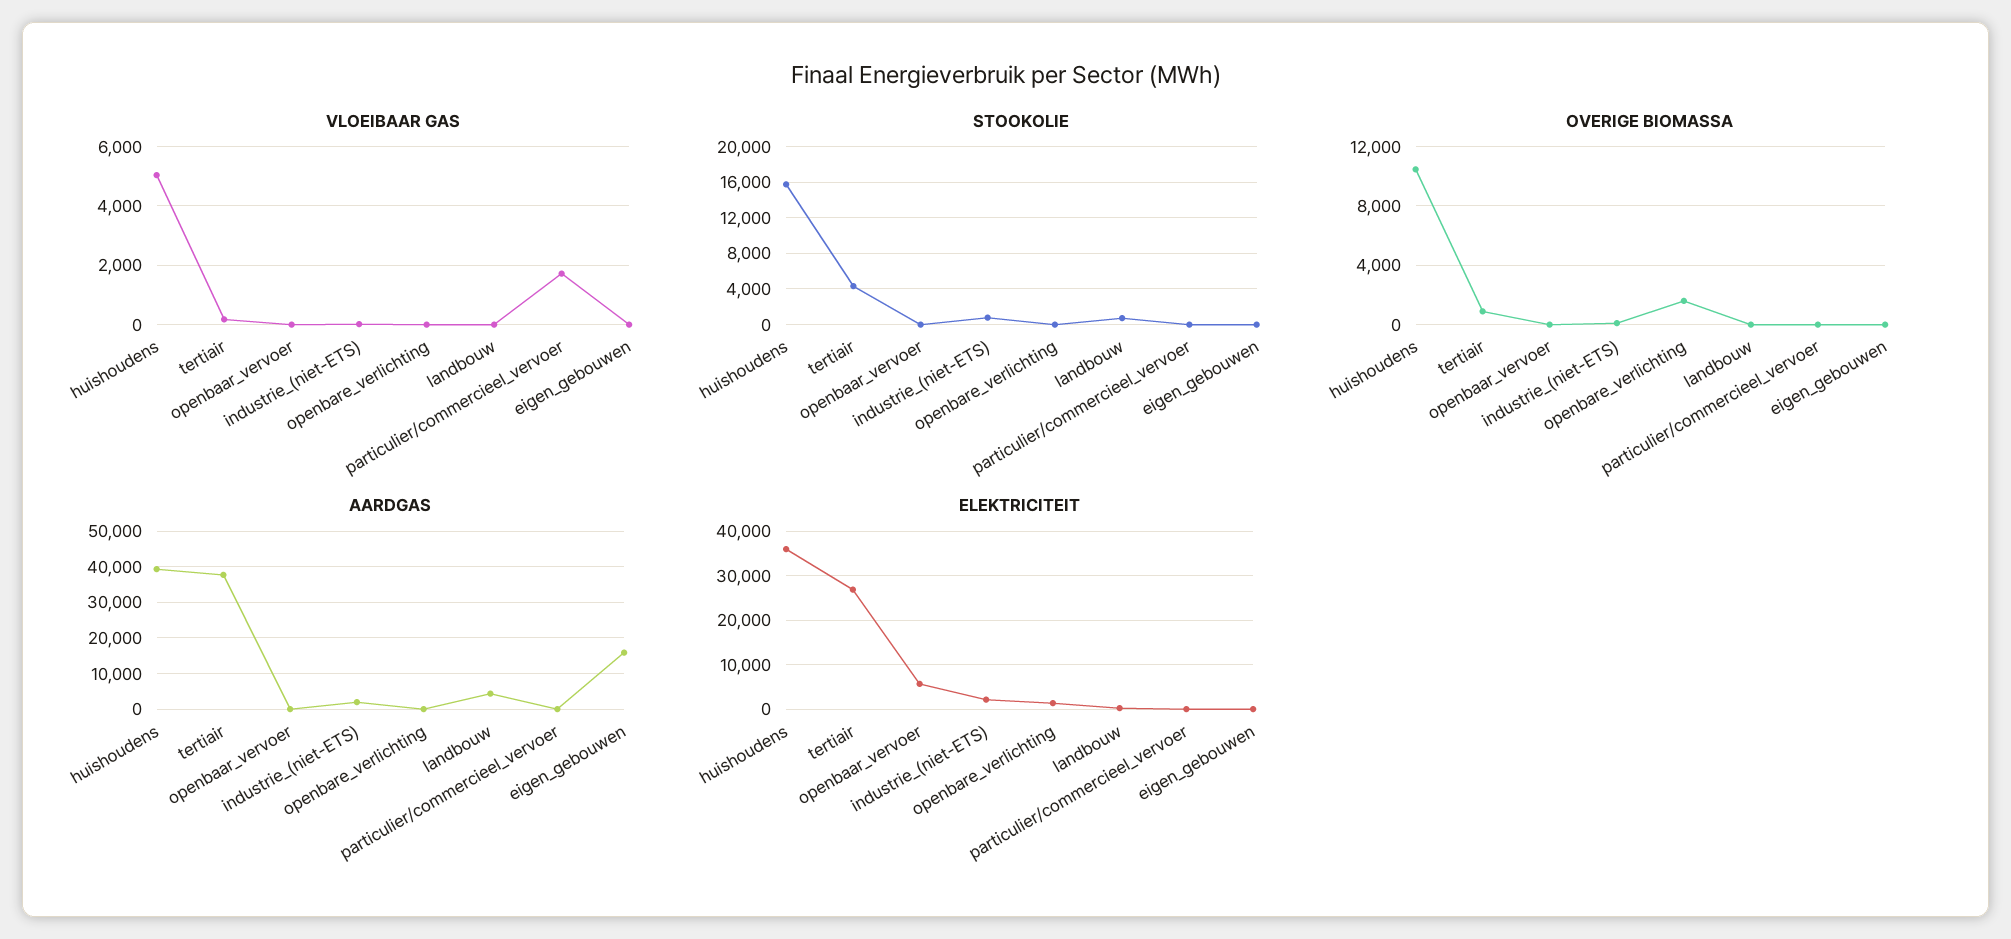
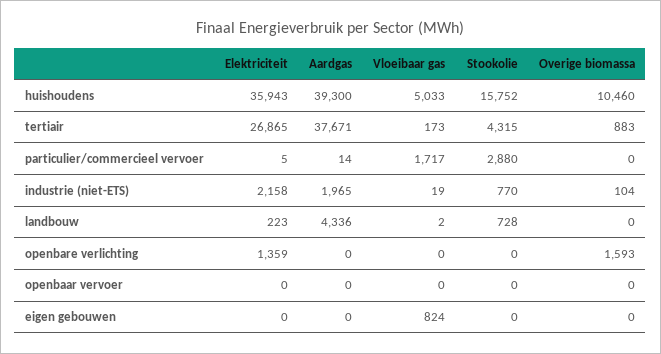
VLOEIBAAR GAS, eigen_gebouwen: 0 -> 824
STOOKOLIE, particulier/commercieel_vervoer: 0 -> 2880
AARDGAS, eigen_gebouwen: 16000 -> 0
ELEKTRICITEIT, openbaar_vervoer: 6000 -> 0

